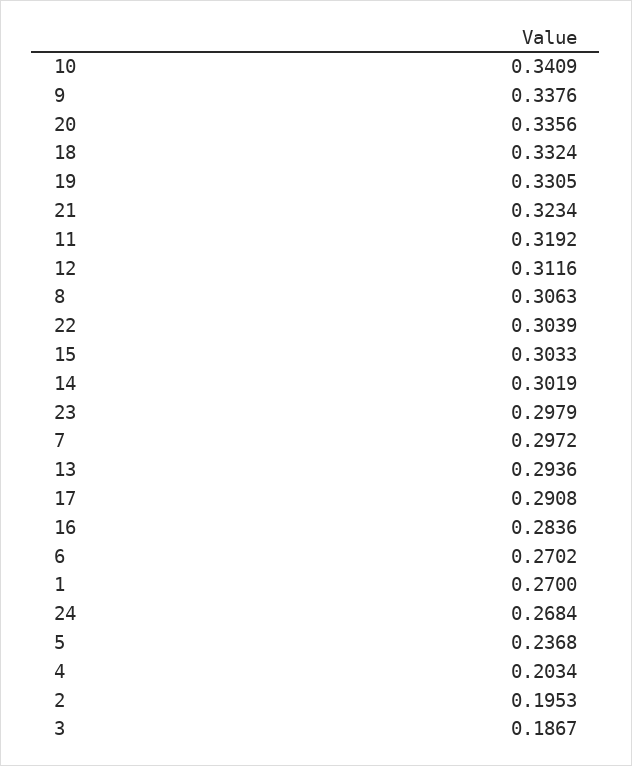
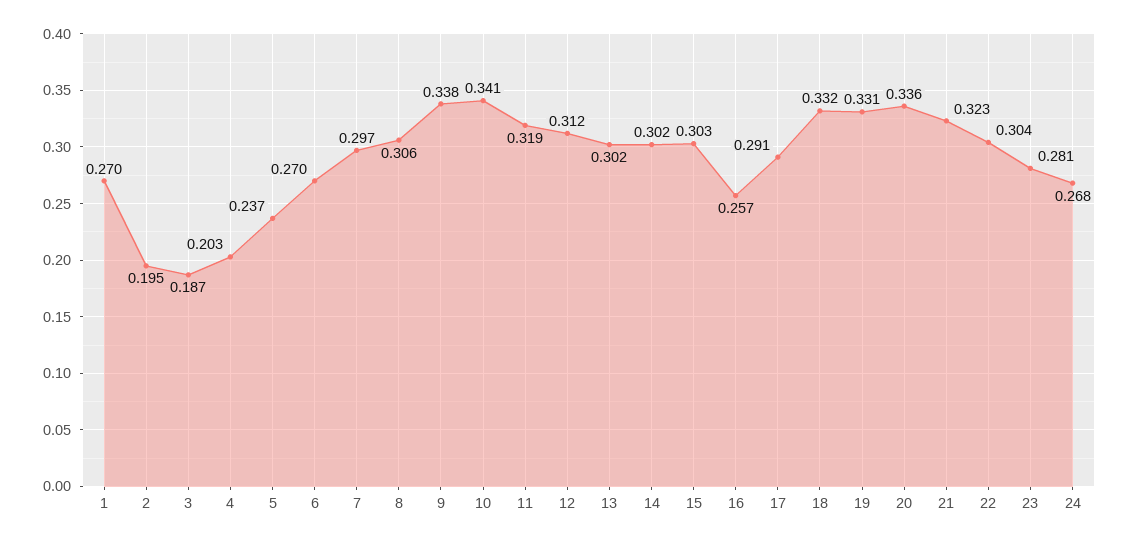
23: 0.2979 -> 0.281
13: 0.2936 -> 0.302
16: 0.2836 -> 0.257

